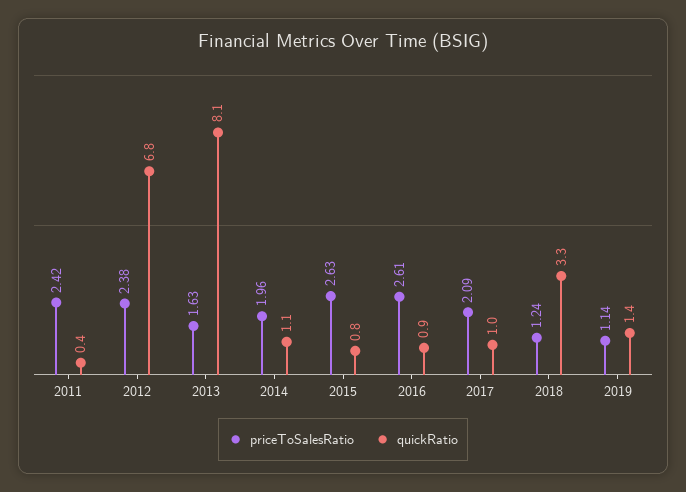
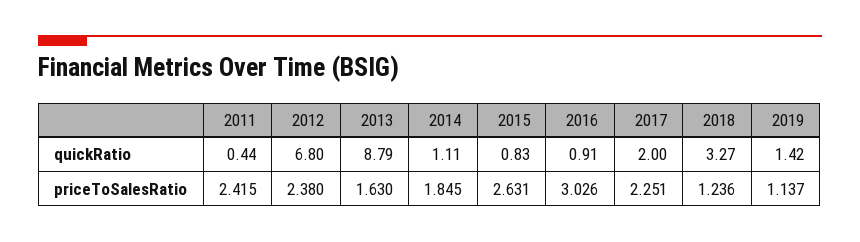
quickRatio, 2013: 8.1 -> 8.79
priceToSalesRatio, 2014: 1.96 -> 1.845
priceToSalesRatio, 2016: 2.61 -> 3.026
priceToSalesRatio, 2017: 2.09 -> 2.251
quickRatio, 2017: 1 -> 2

